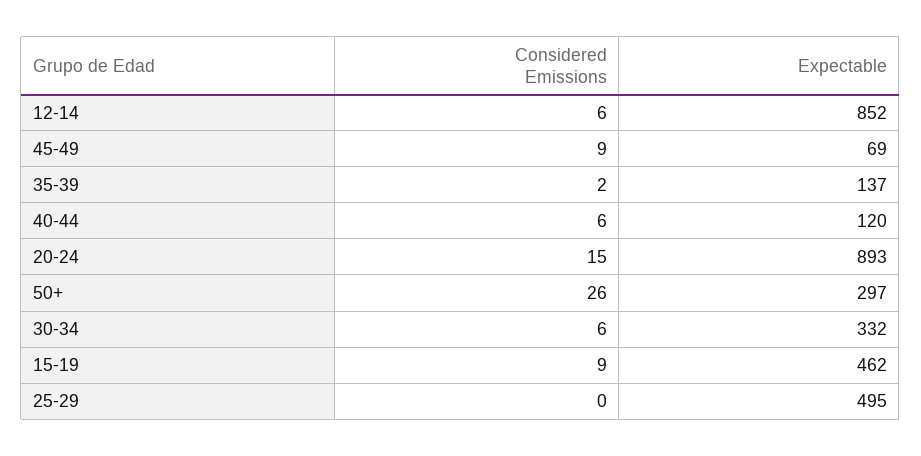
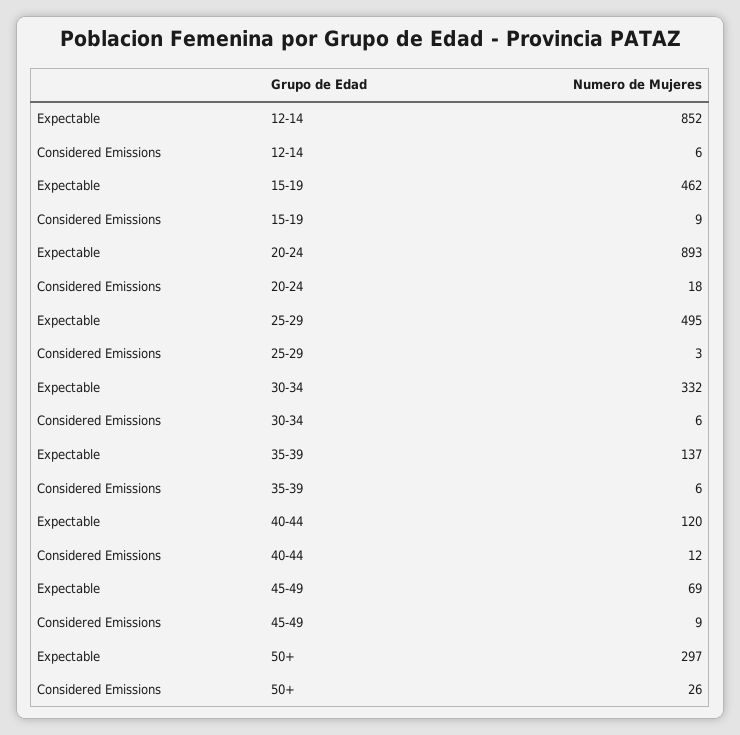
Considered Emissions, 35-39: 2 -> 6
Considered Emissions, 40-44: 6 -> 12
Considered Emissions, 20-24: 15 -> 18
Considered Emissions, 25-29: 0 -> 3

